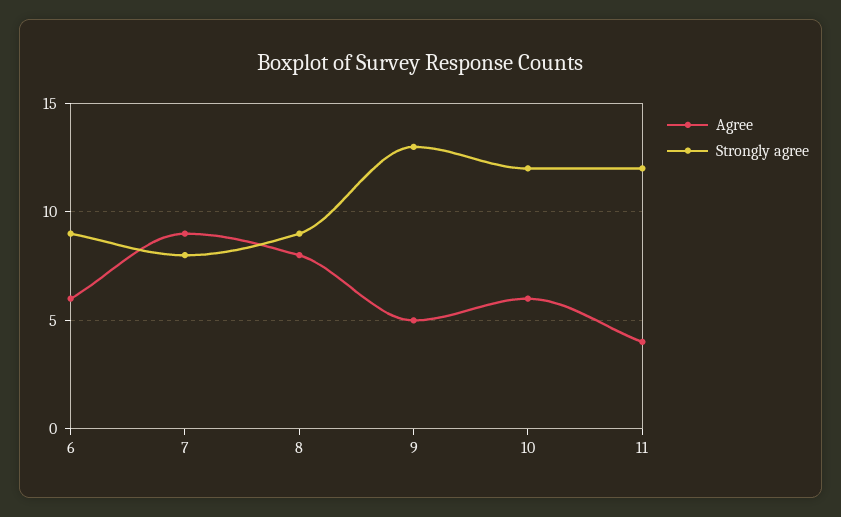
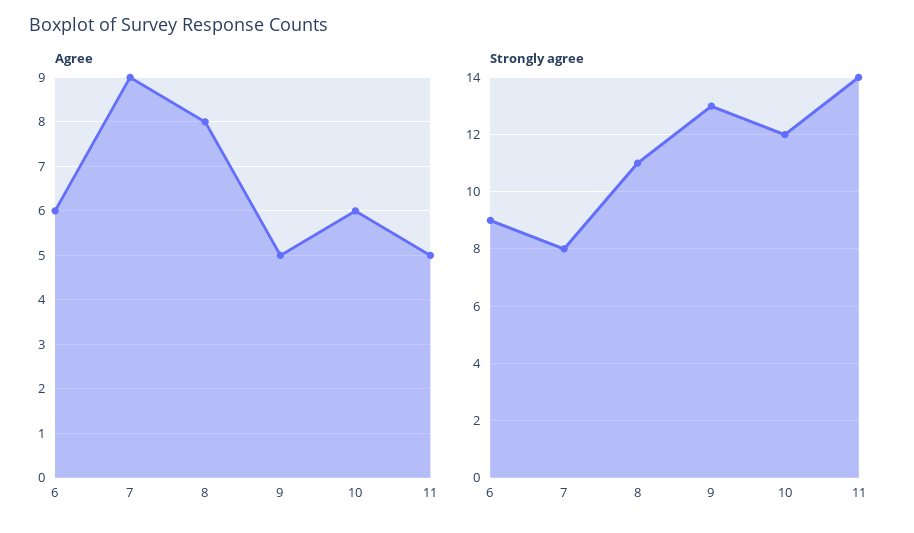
Strongly agree, 8: 9 -> 11
Agree, 11: 4 -> 5
Strongly agree, 11: 12 -> 14

